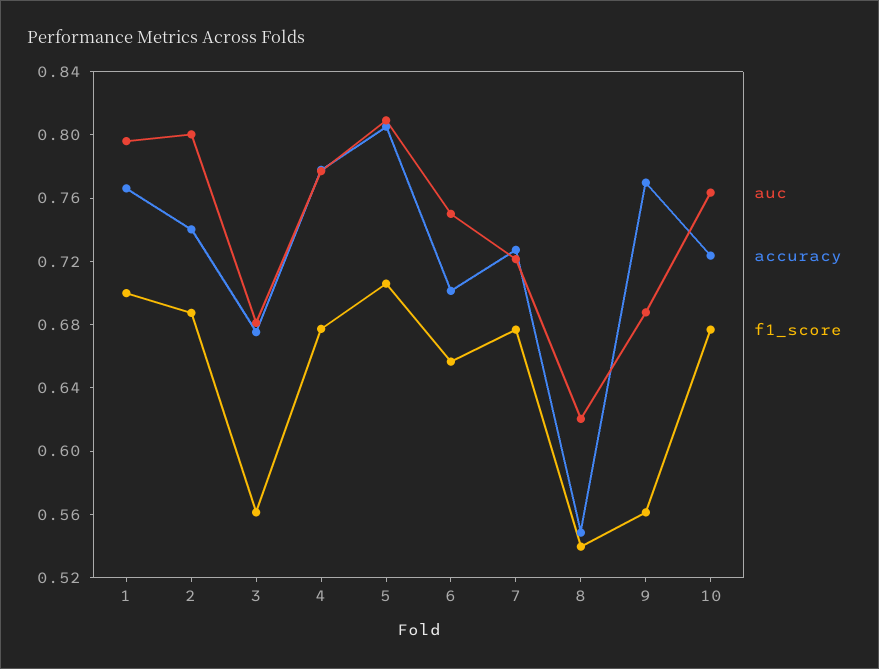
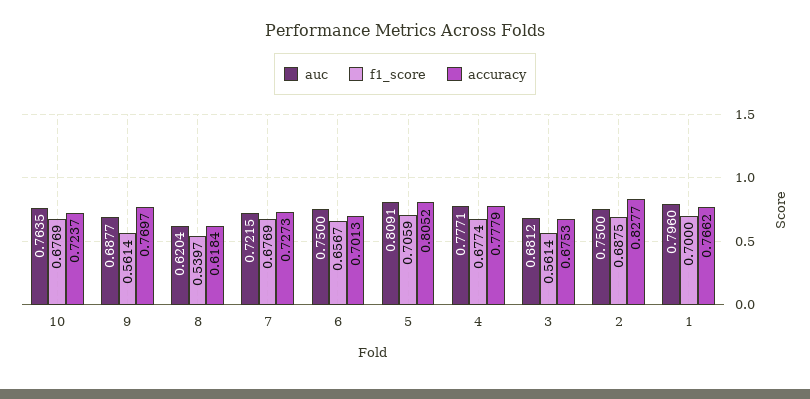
auc, 2: 0.8 -> 0.75
accuracy, 2: 0.74 -> 0.8277
accuracy, 8: 0.55 -> 0.6184

